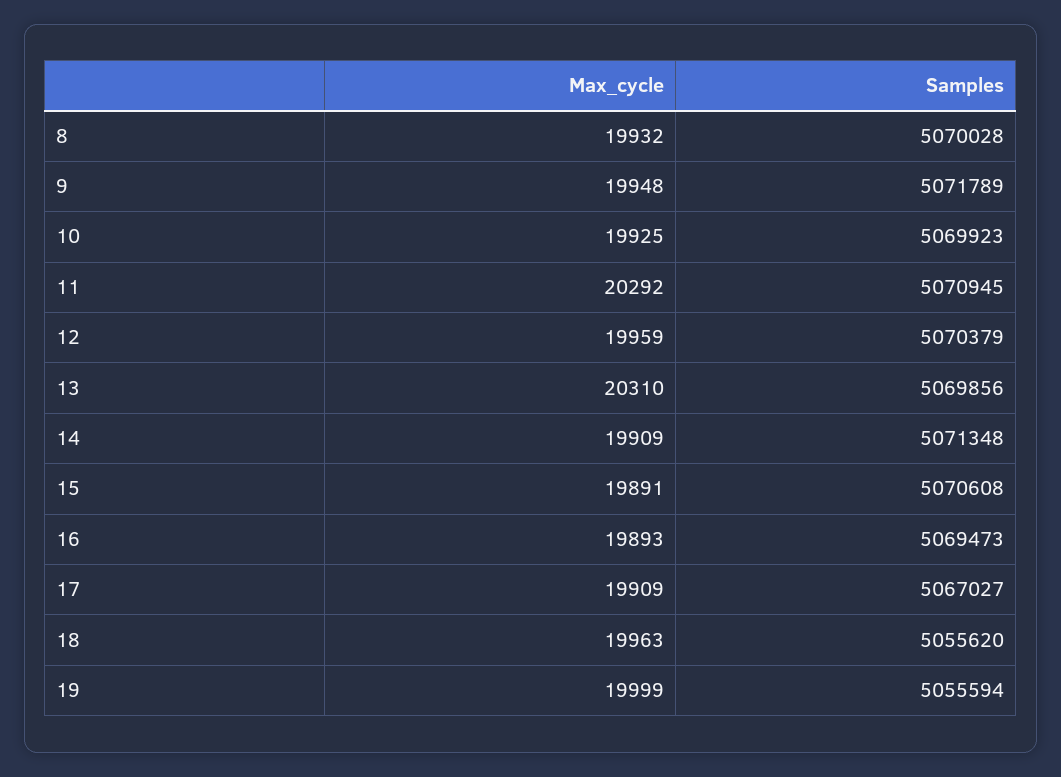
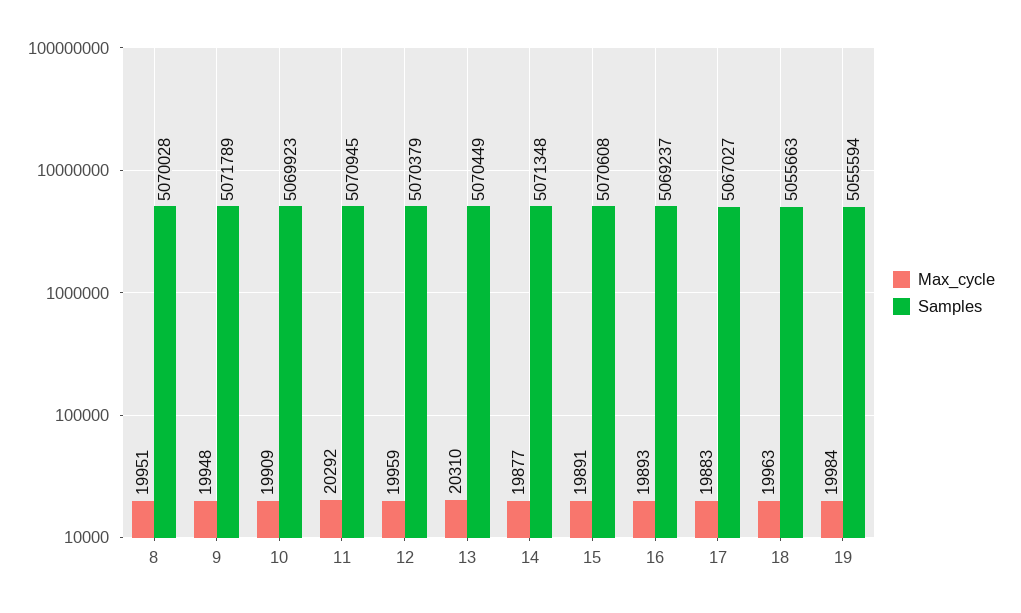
Max_cycle, 8: 19932 -> 19951
Max_cycle, 10: 19925 -> 19909
Samples, 13: 5069856 -> 5070449
Max_cycle, 14: 19909 -> 19877
Samples, 16: 5069473 -> 5069237
Max_cycle, 17: 19909 -> 19883
Samples, 18: 5055620 -> 5055663
Max_cycle, 19: 19999 -> 19984

